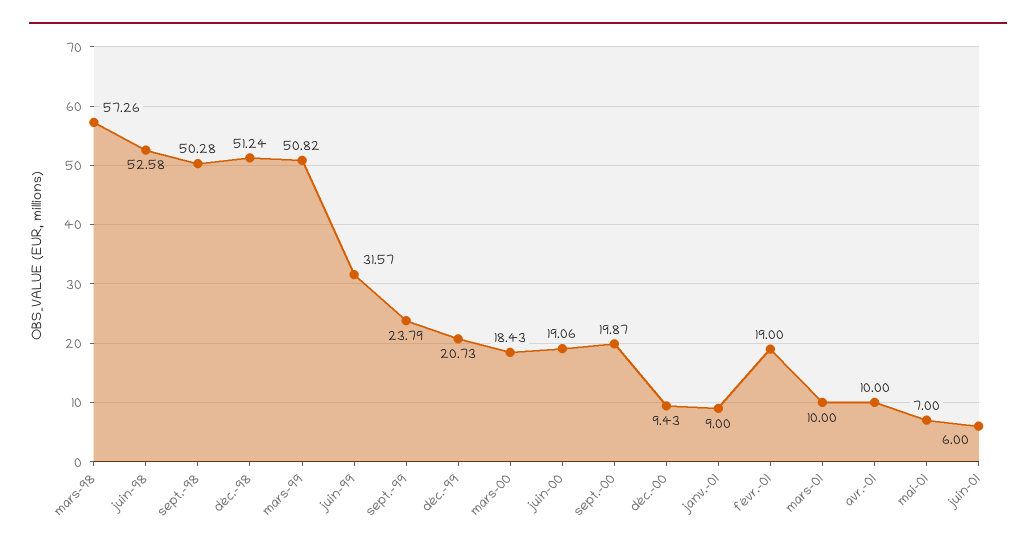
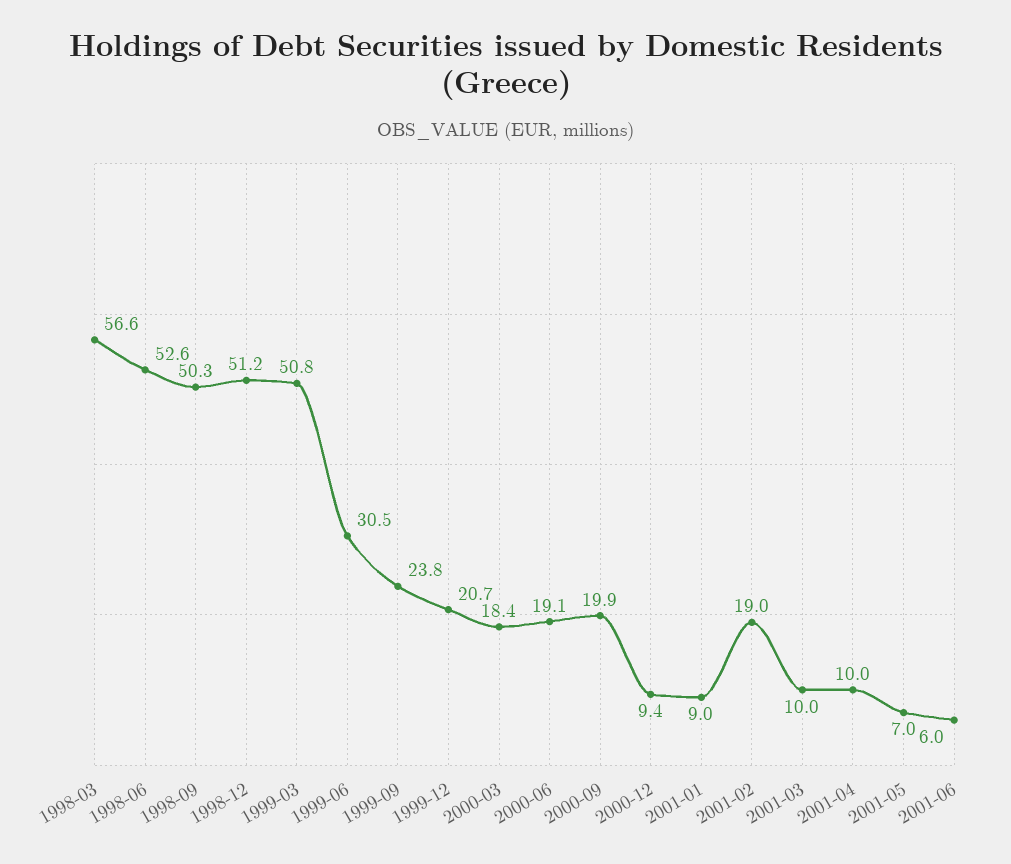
mars-98: 57.26 -> 56.6
juin-99: 31.57 -> 30.5

